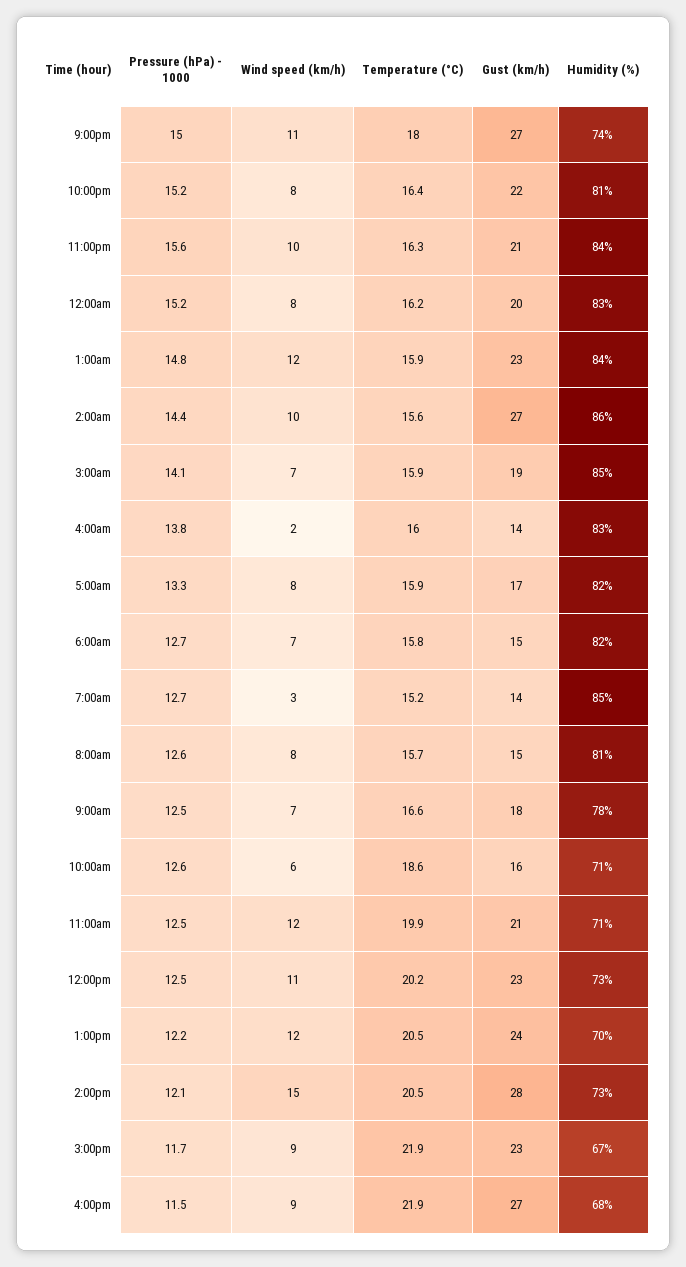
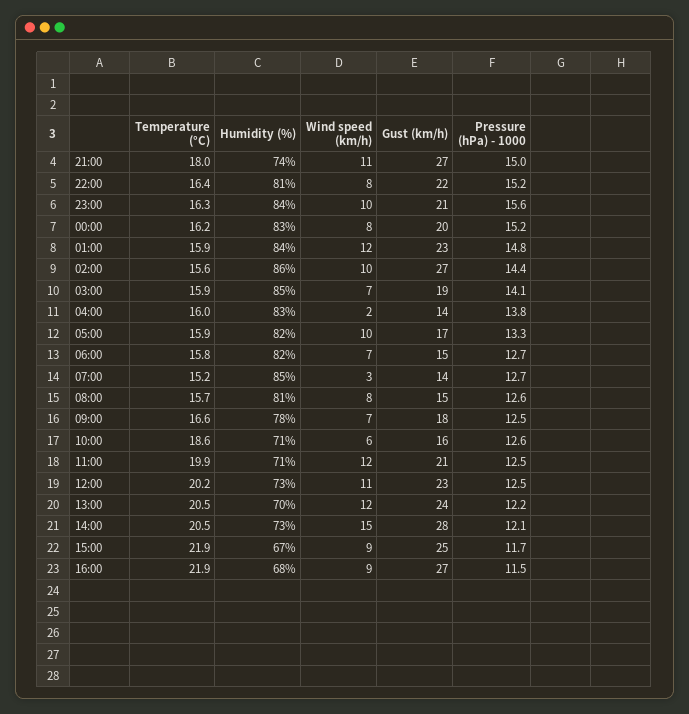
Wind speed (km/h), 5:00am: 8 -> 10
Gust (km/h), 3:00pm: 23 -> 25

